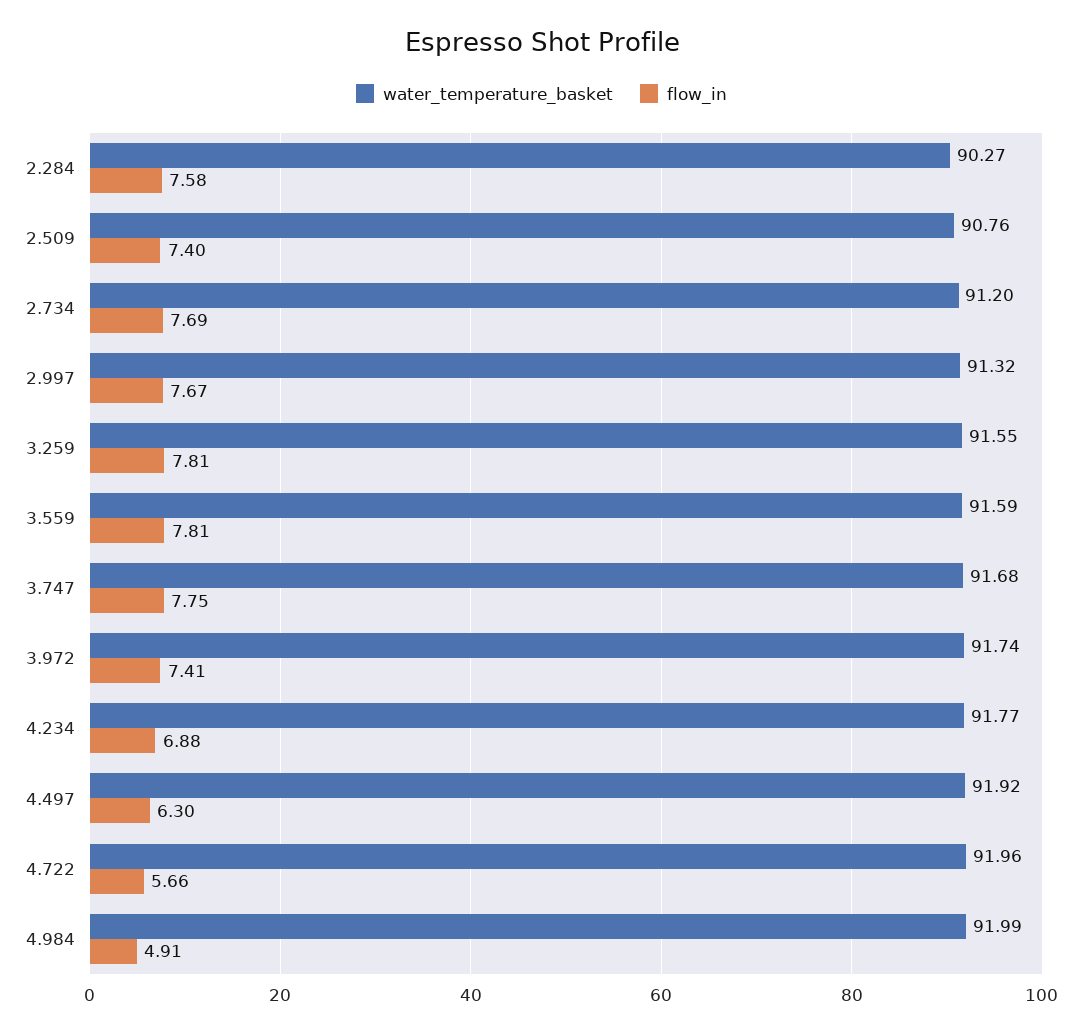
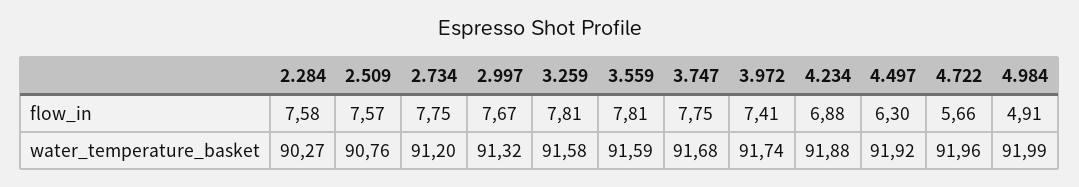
flow_in, 2.509: 7.4 -> 7.57
flow_in, 2.734: 7.69 -> 7.75
water_temperature_basket, 3.259: 91.55 -> 91.58
water_temperature_basket, 4.234: 91.77 -> 91.88

